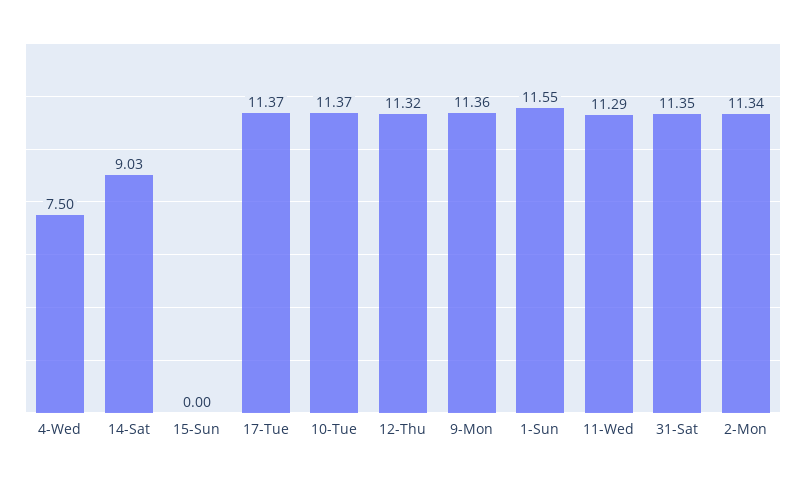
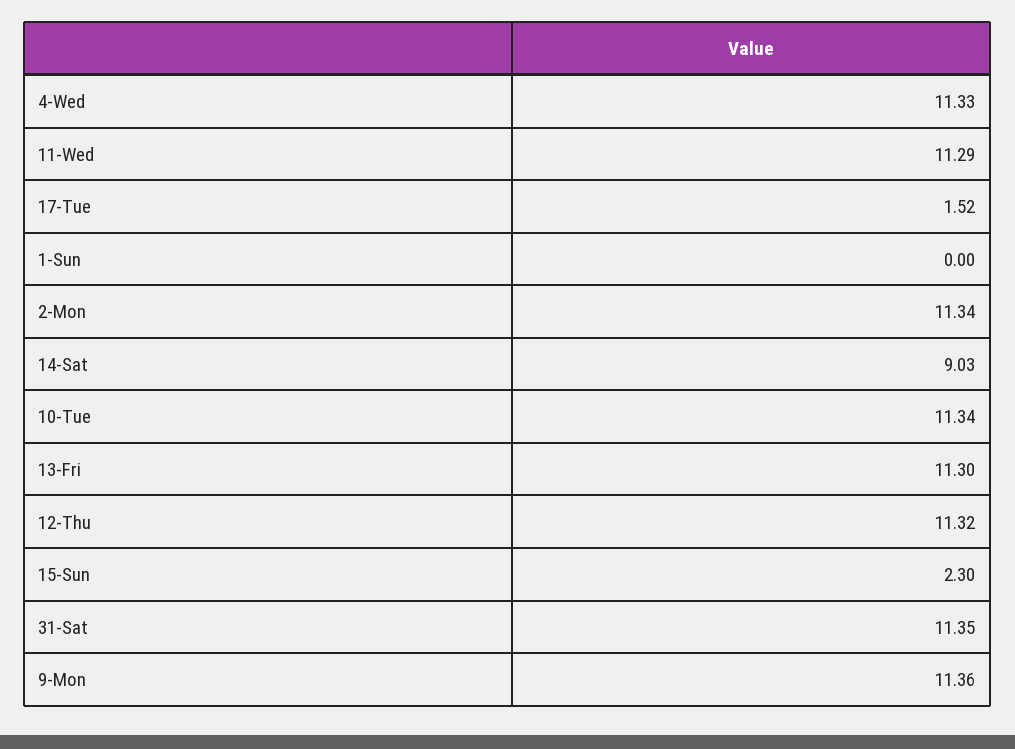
4-Wed: 7.5 -> 11.33
15-Sun: 0 -> 2.3
17-Tue: 11.37 -> 1.52
10-Tue: 11.37 -> 11.34
1-Sun: 11.55 -> 0
13-Fri: none -> 11.3

